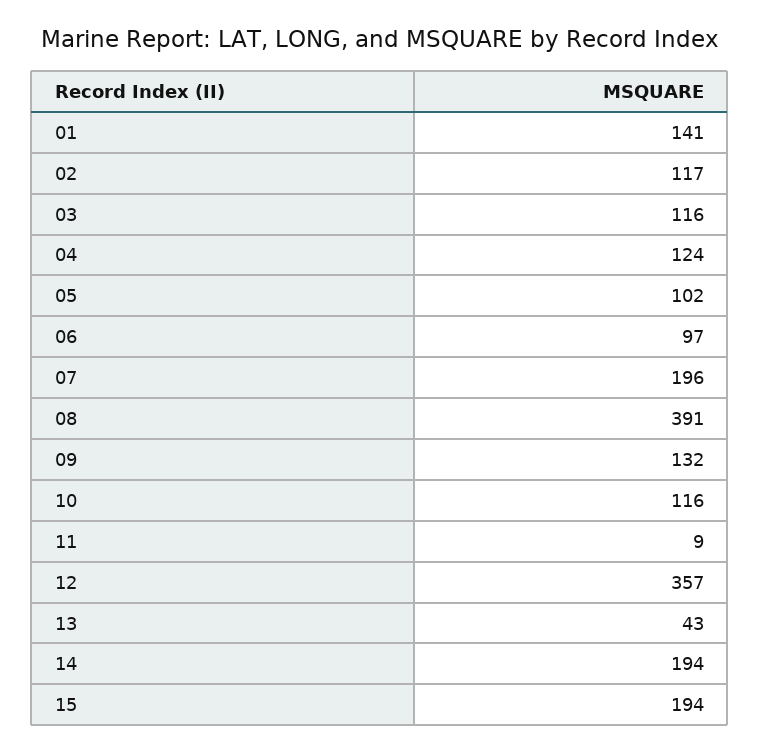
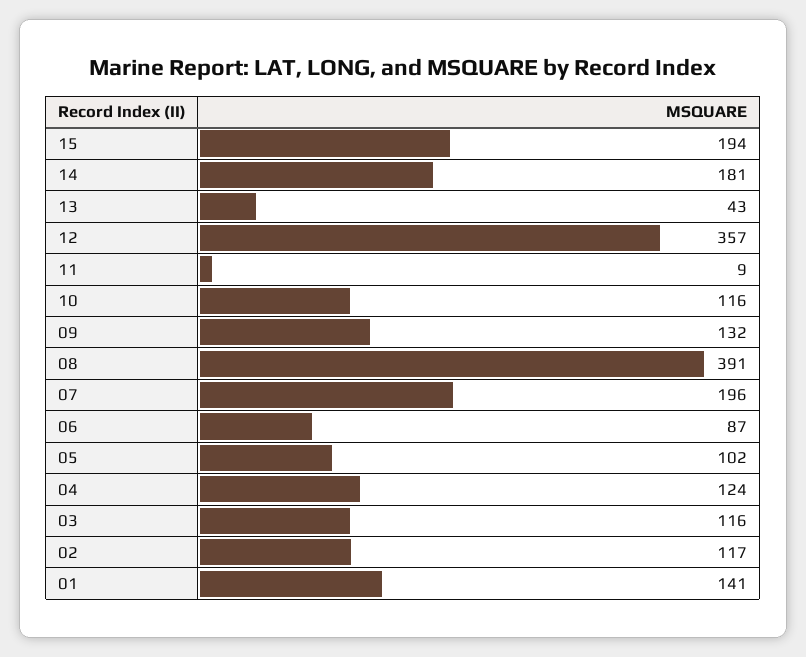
06: 97 -> 87
14: 194 -> 181

